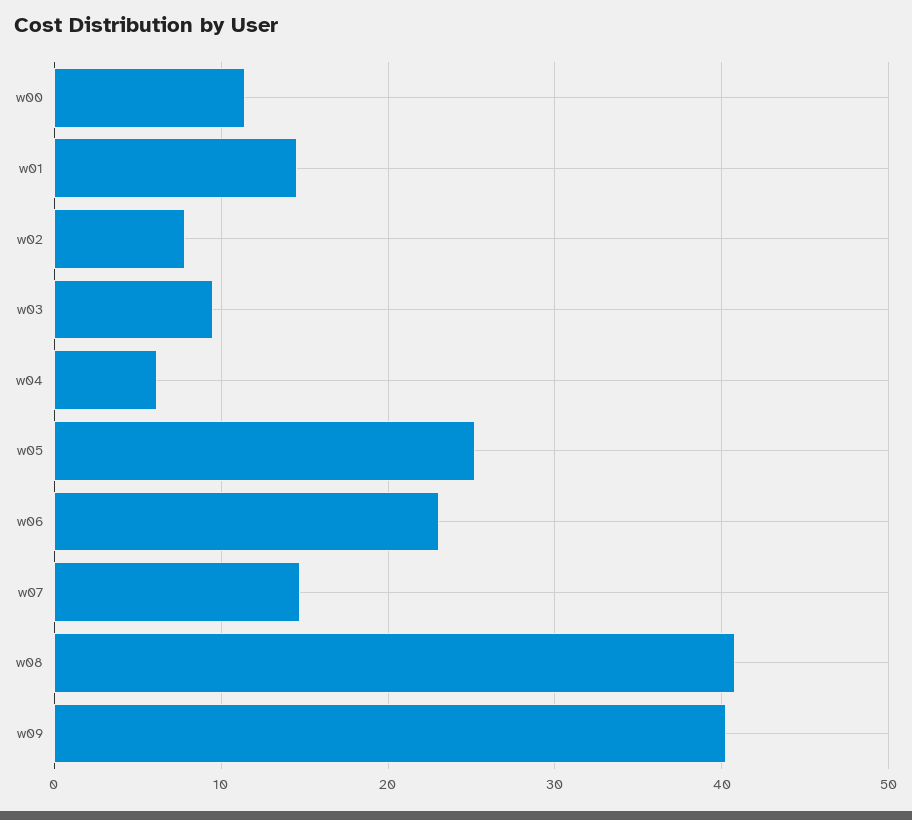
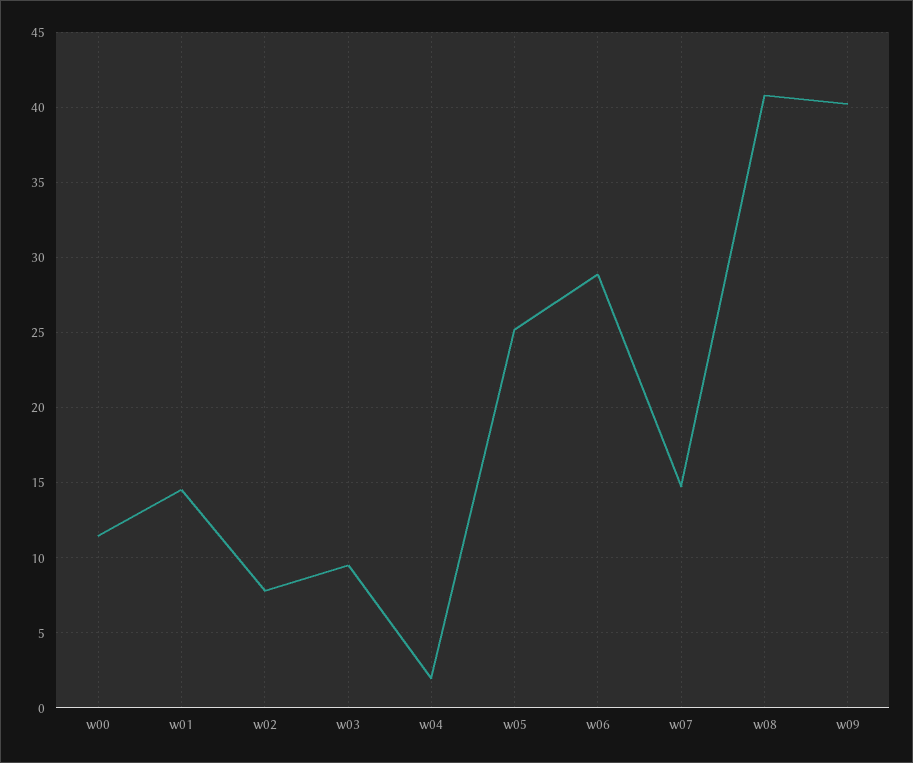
w04: 6 -> 2
w06: 23 -> 29

